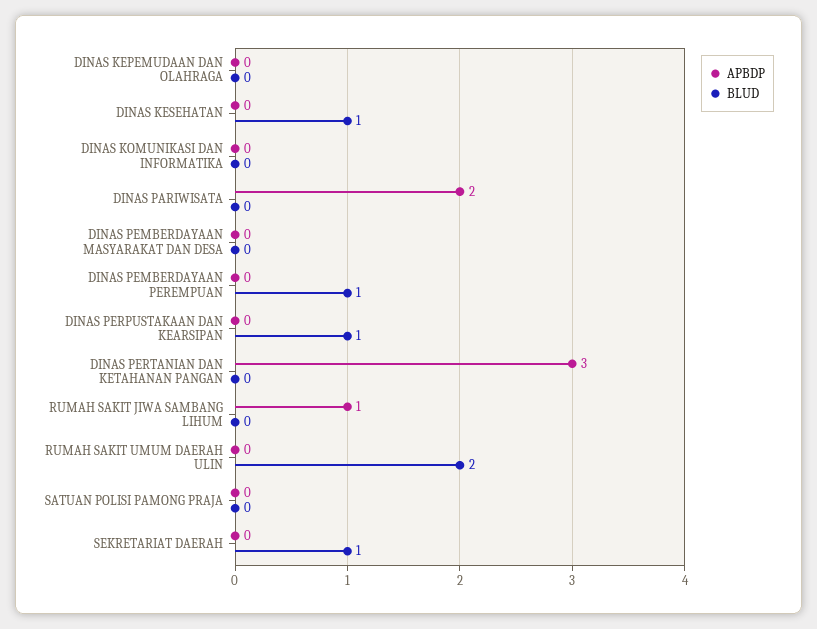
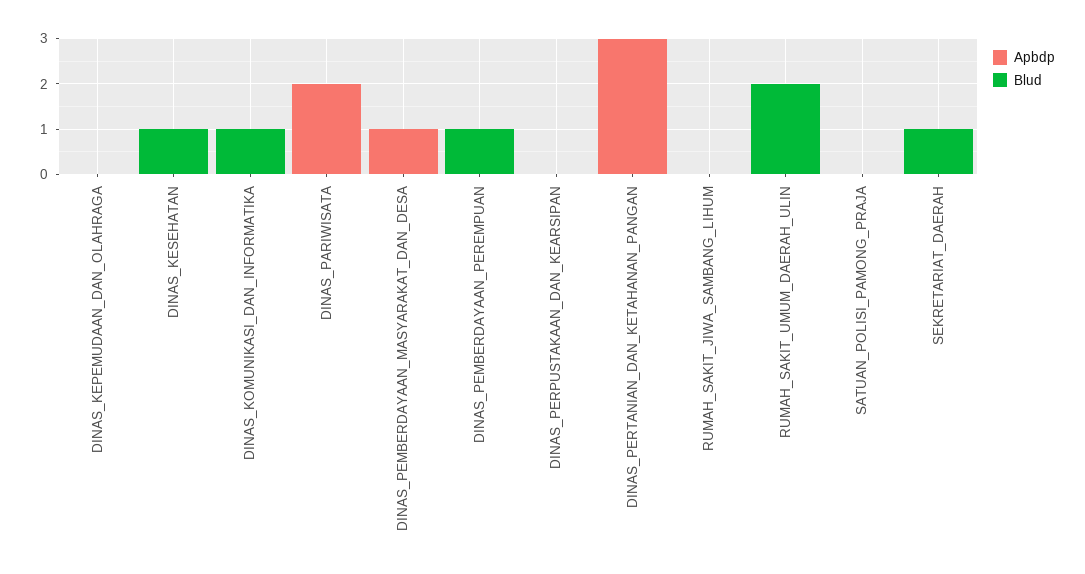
BLUD, DINAS KOMUNIKASI DAN INFORMATIKA: 0 -> 1
APBDP, DINAS PEMBERDAYAAN MASYARAKAT DAN DESA: 0 -> 1
BLUD, DINAS PERPUSTAKAAN DAN KEARSIPAN: 1 -> 0
APBDP, RUMAH SAKIT JIWA SAMBANG LIHUM: 1 -> 0

